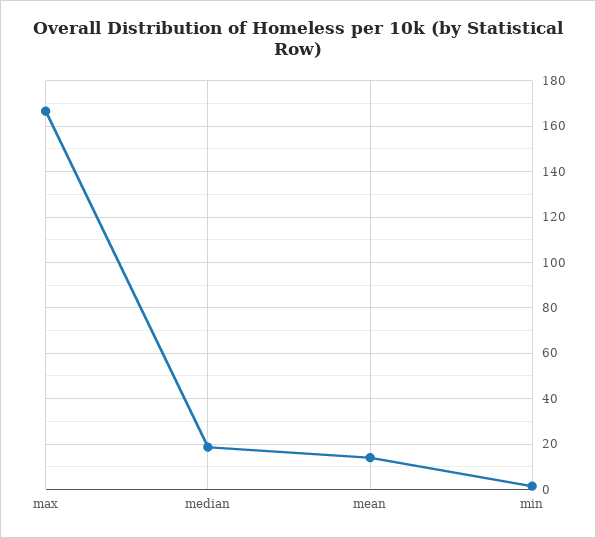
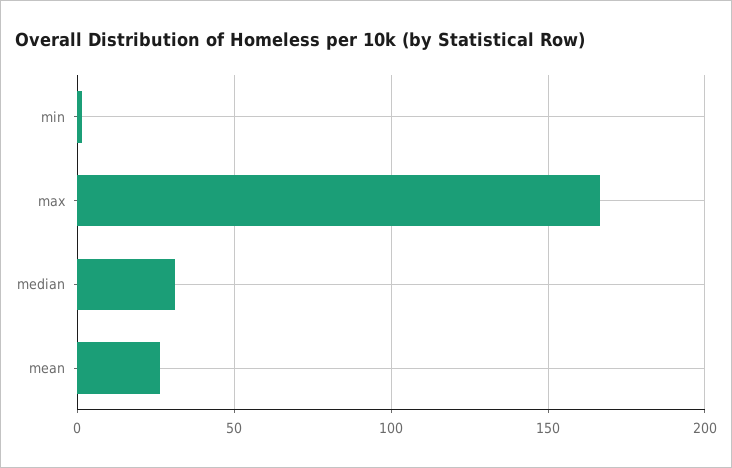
median: 20 -> 30
mean: 15 -> 25

